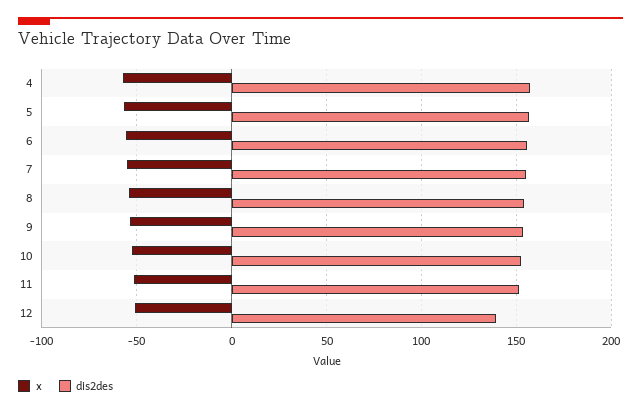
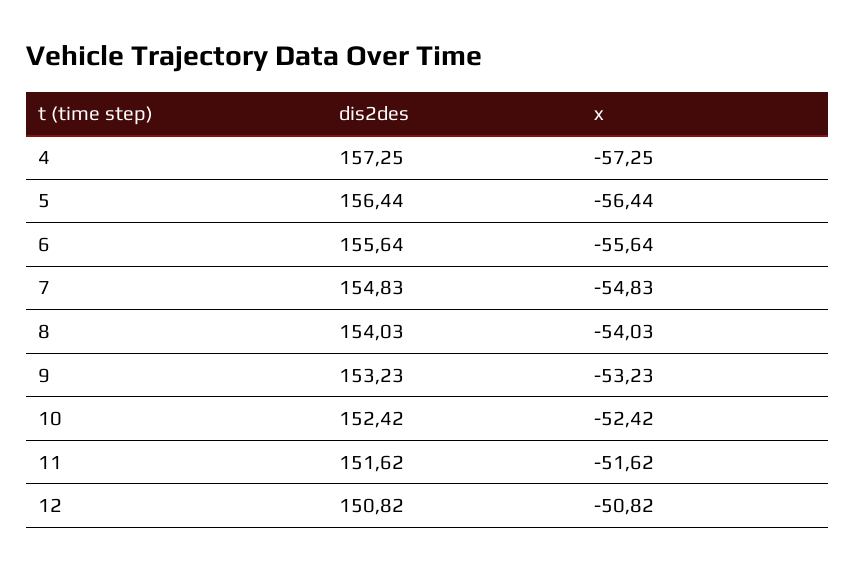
dis2des, 12: 140 -> 150.82

